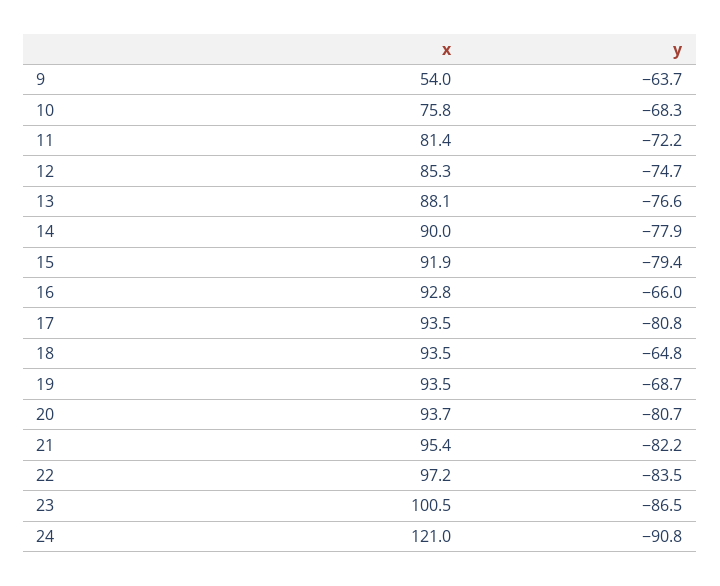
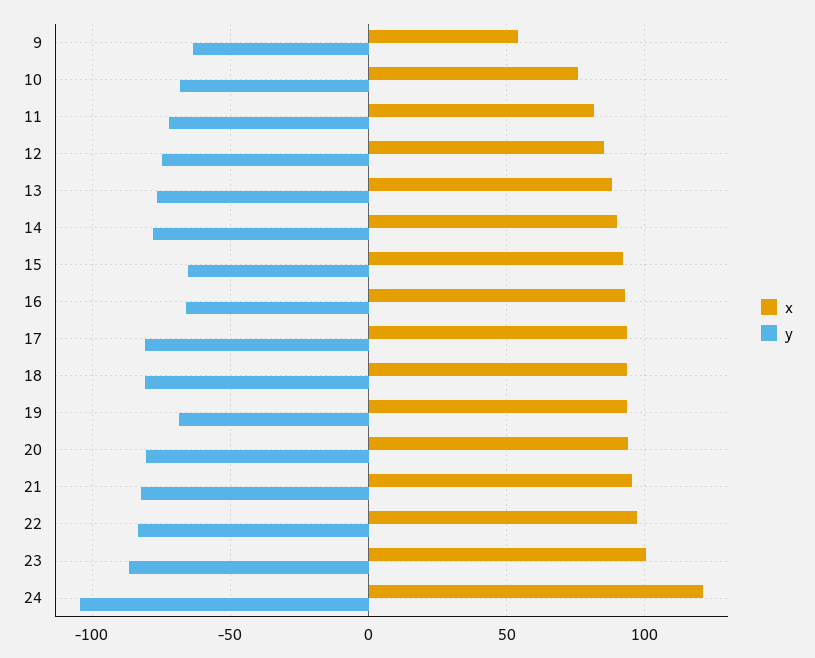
y, 15: -79.4 -> -65
y, 18: -64.8 -> -80
y, 24: -90.8 -> -105

